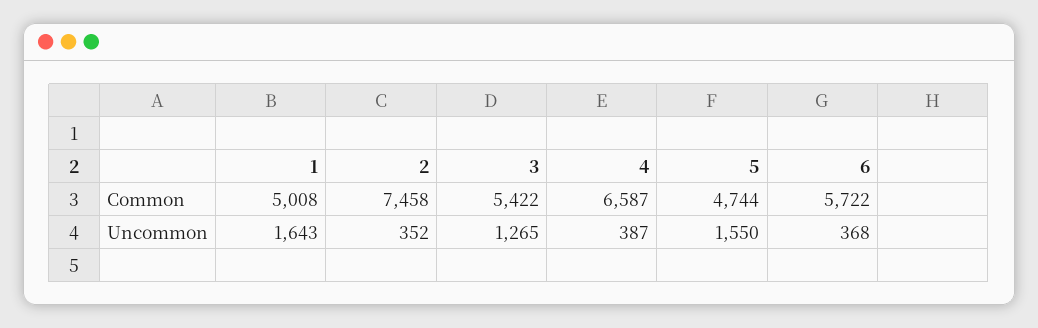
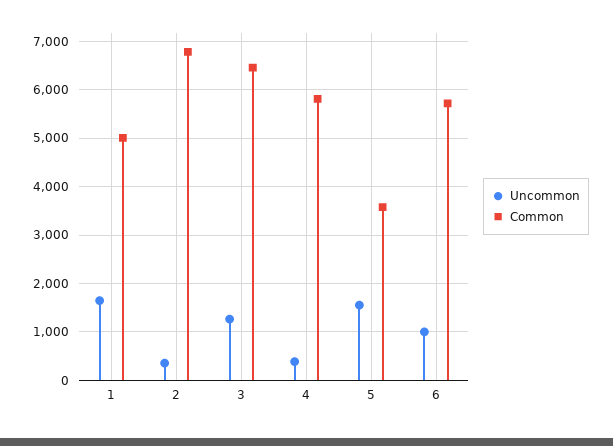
Common, 2: 7458 -> 6800
Common, 3: 5422 -> 6400
Common, 4: 6587 -> 5800
Common, 5: 4744 -> 3600
Uncommon, 6: 368 -> 1000

